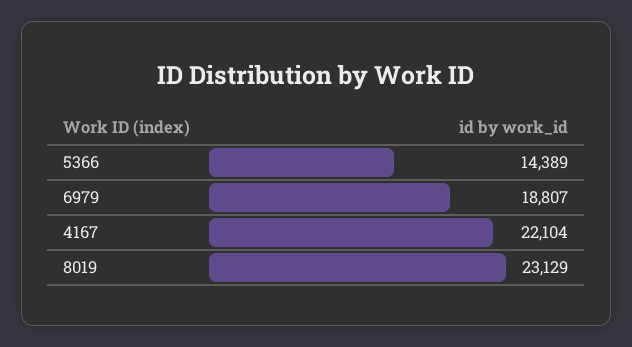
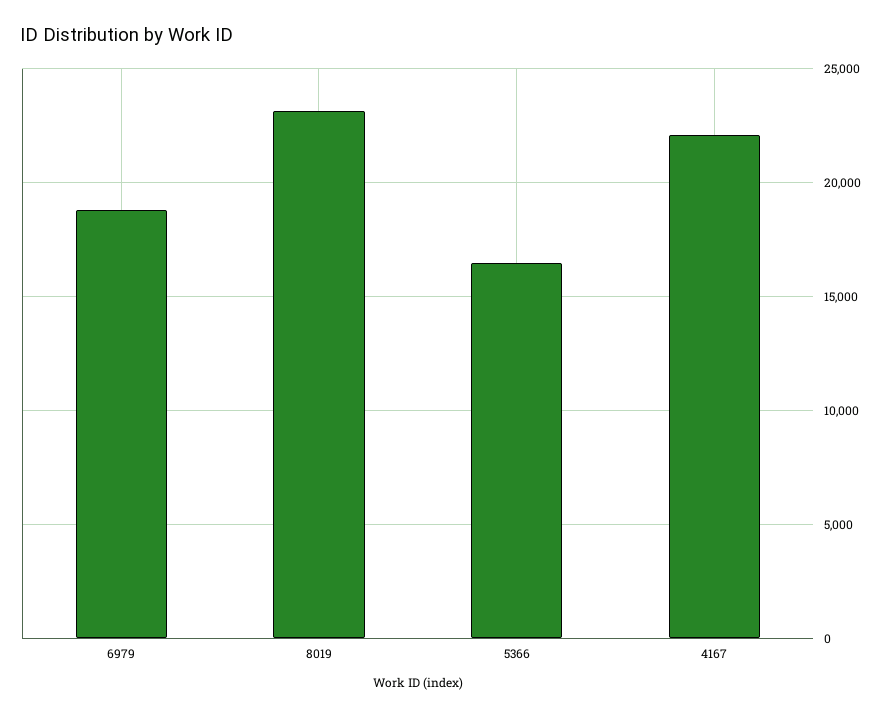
5366: 14389 -> 16500

